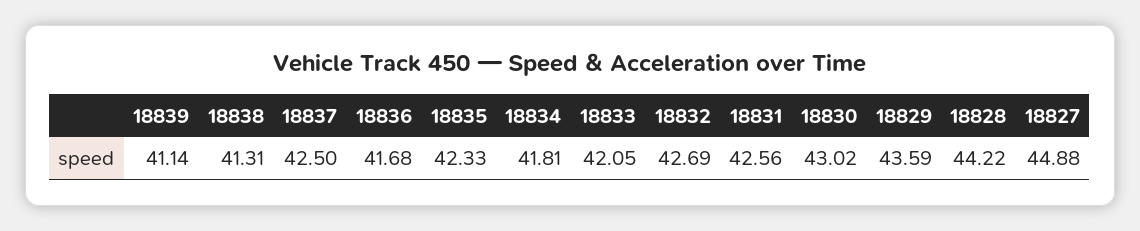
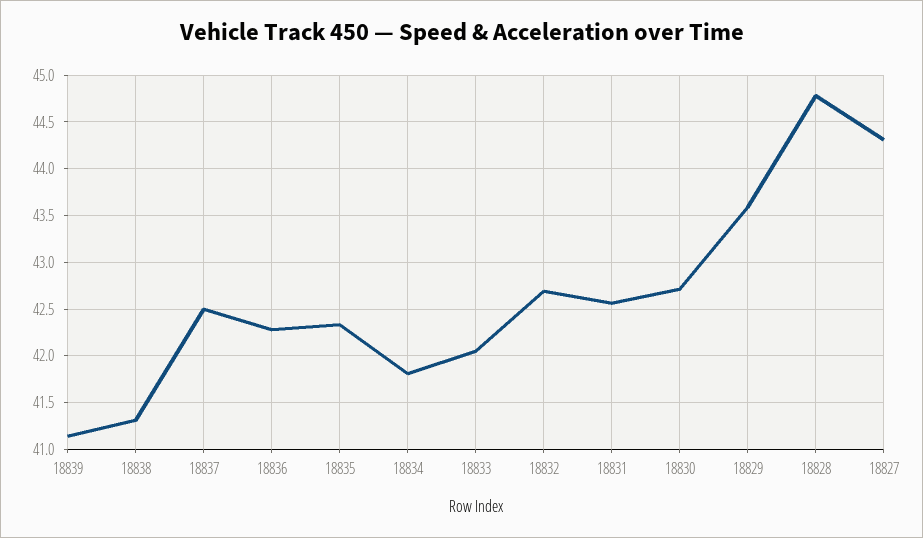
18836: 41.68 -> 42.3
18830: 43.02 -> 42.7
18828: 44.22 -> 44.8
18827: 44.88 -> 44.3

